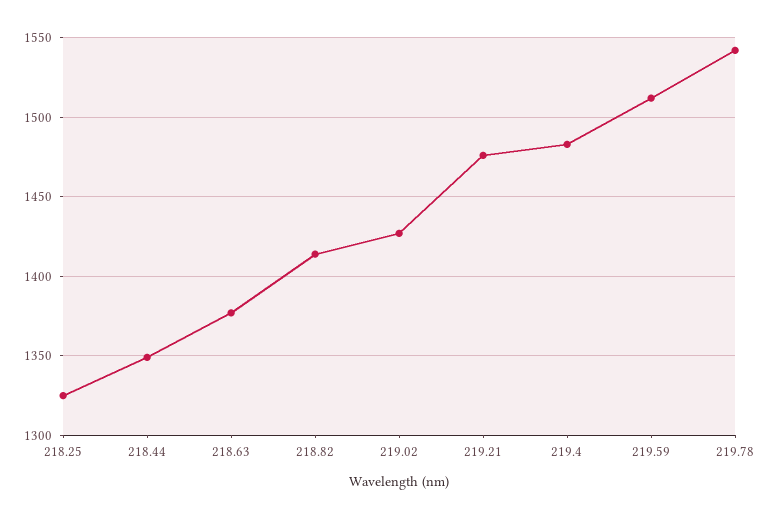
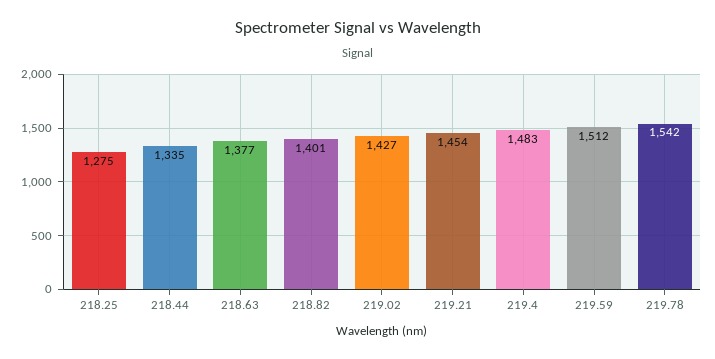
218.25: 1325 -> 1275
218.44: 1350 -> 1335
218.82: 1415 -> 1401
219.21: 1475 -> 1454

